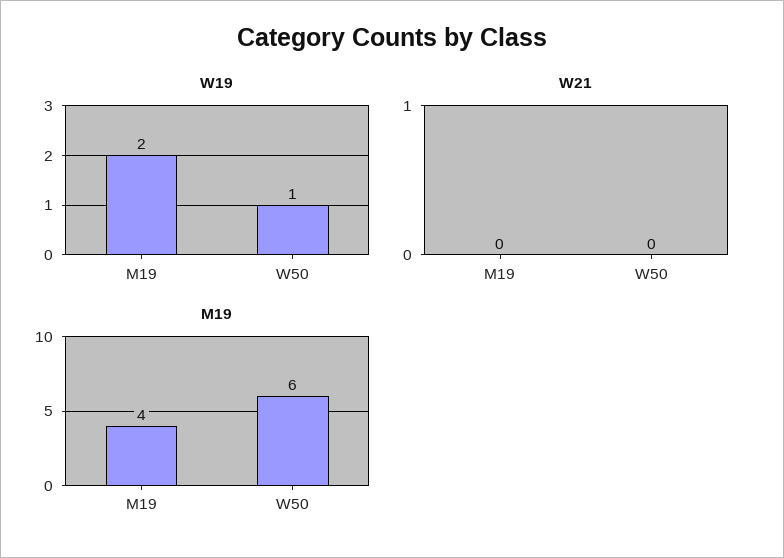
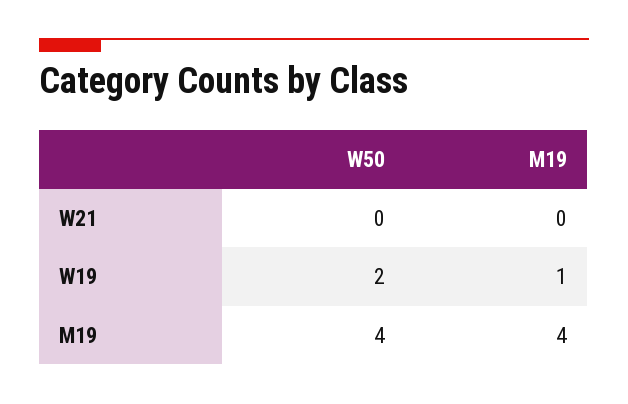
W19, M19: 2 -> 1
W19, W50: 1 -> 2
M19, W50: 6 -> 4

